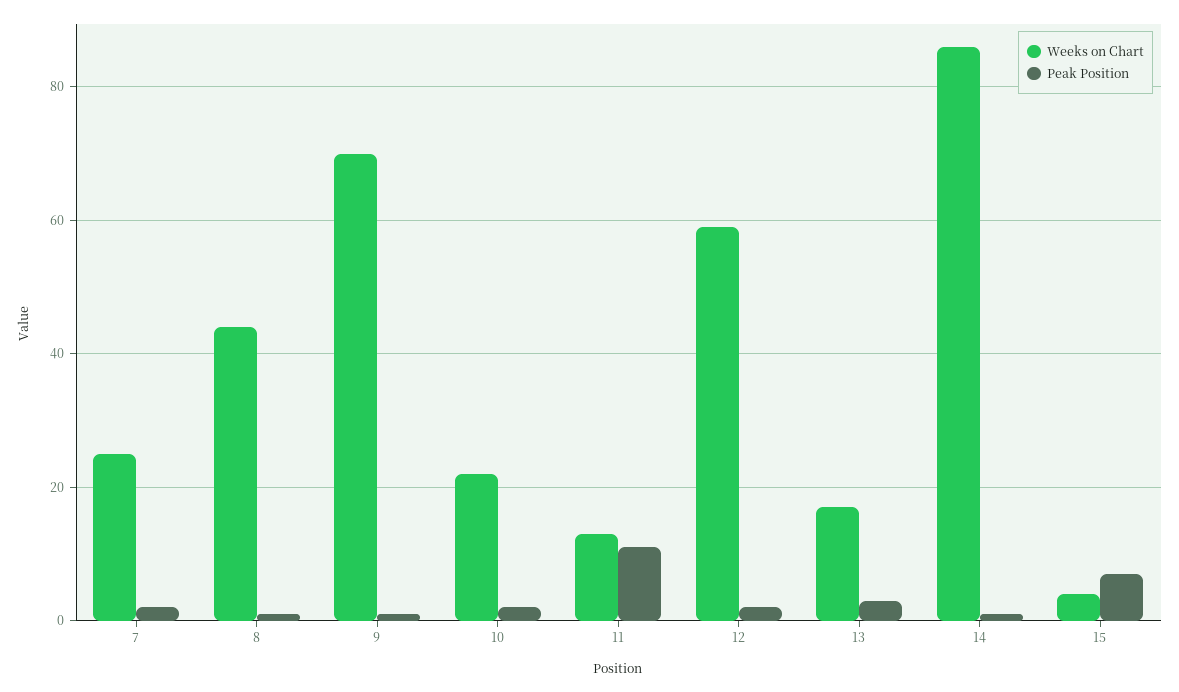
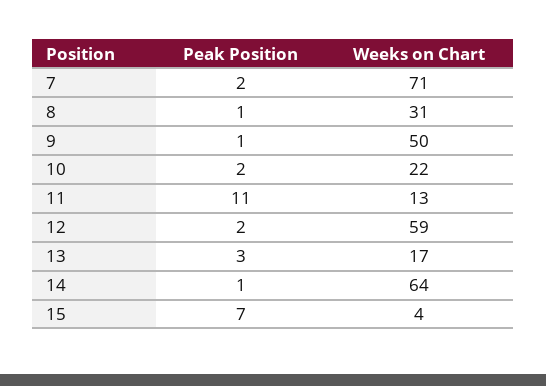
Weeks on Chart, 7: 25 -> 71
Weeks on Chart, 8: 45 -> 31
Weeks on Chart, 9: 70 -> 50
Weeks on Chart, 14: 85 -> 64

